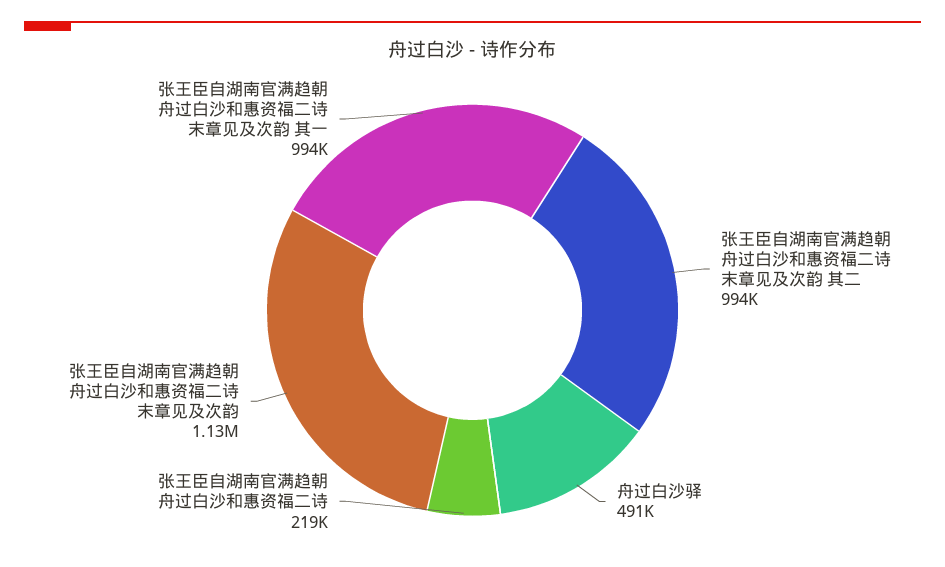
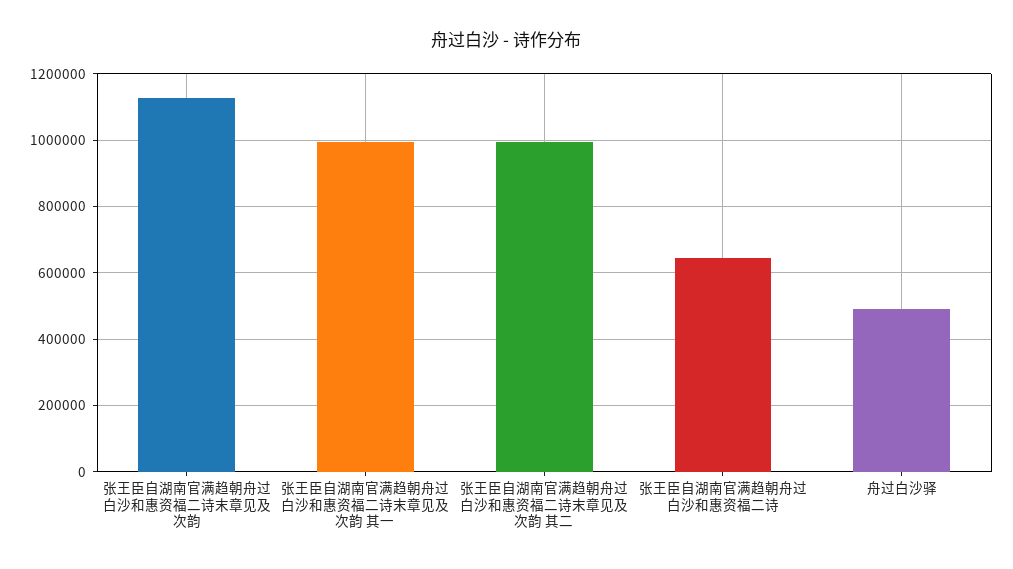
张王臣自湖南官满趋朝舟过白沙和惠资福二诗: 219000 -> 640000

